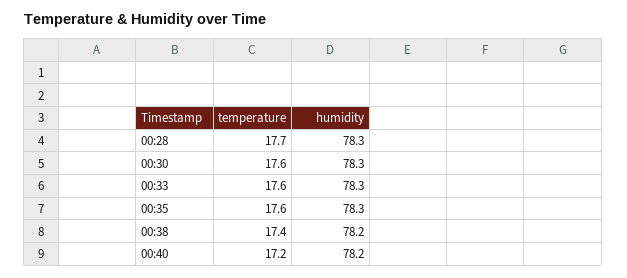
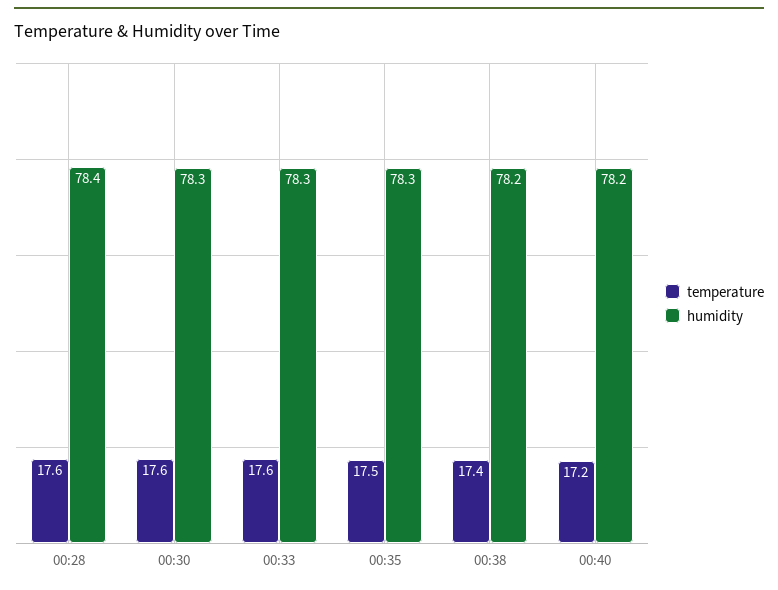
temperature, 00:28: 17.7 -> 17.6
humidity, 00:28: 78.3 -> 78.4
temperature, 00:35: 17.6 -> 17.5

